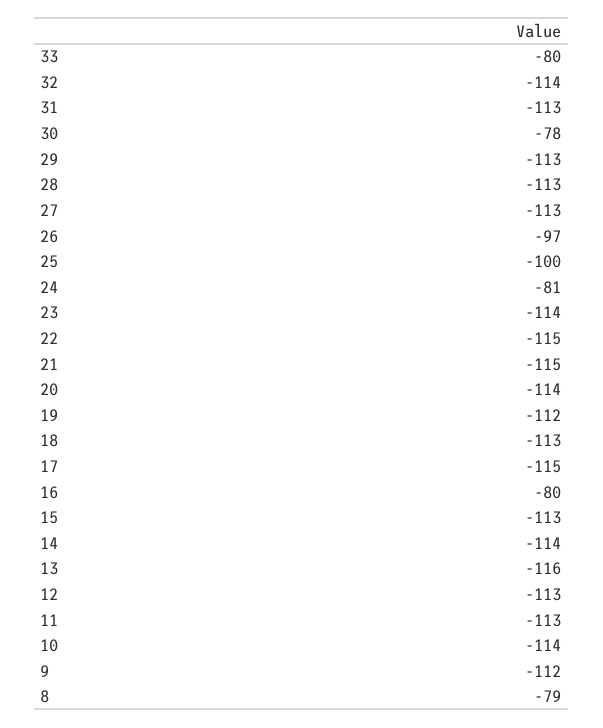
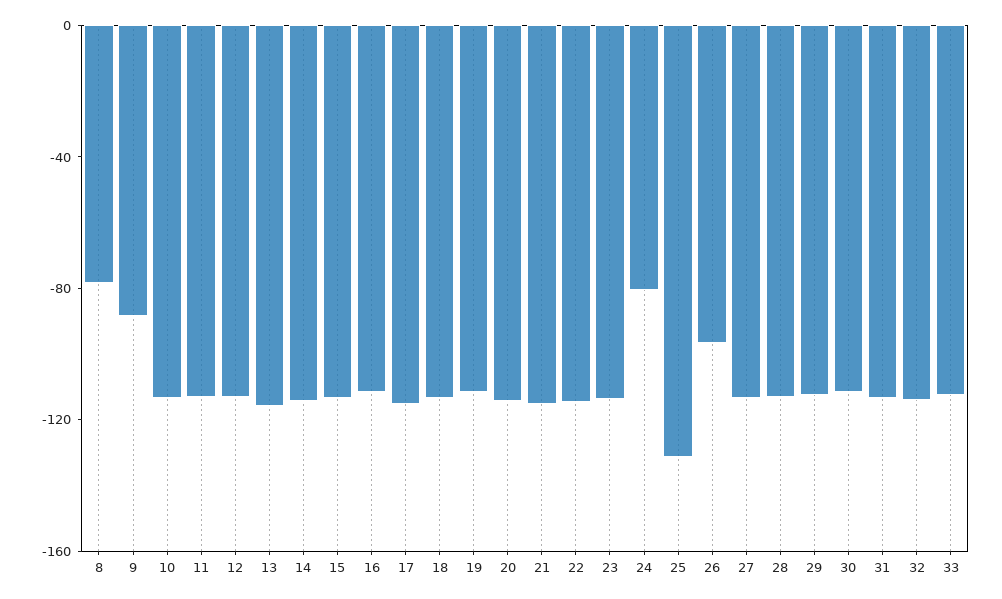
33: -80 -> -110
30: -78 -> -110
25: -100 -> -130
16: -80 -> -110
9: -112 -> -90

